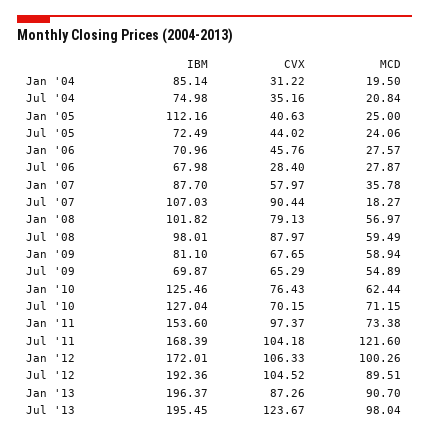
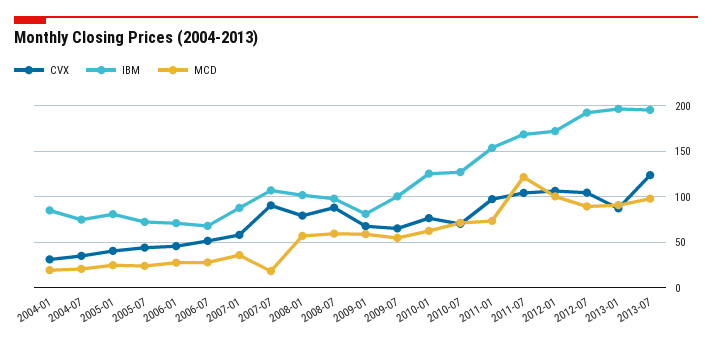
IBM, Jan '05: 112.16 -> 80
CVX, Jul '06: 28.4 -> 50
IBM, Jul '09: 69.87 -> 100

